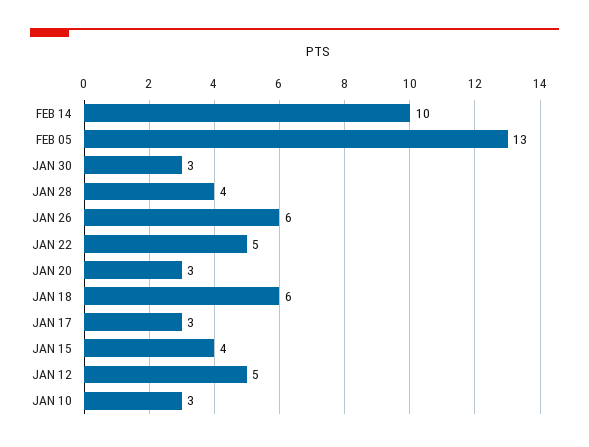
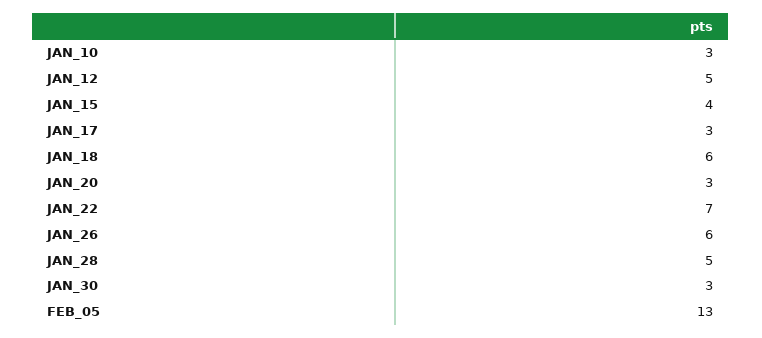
FEB 14: 10 -> none
JAN 28: 4 -> 5
JAN 22: 5 -> 7

